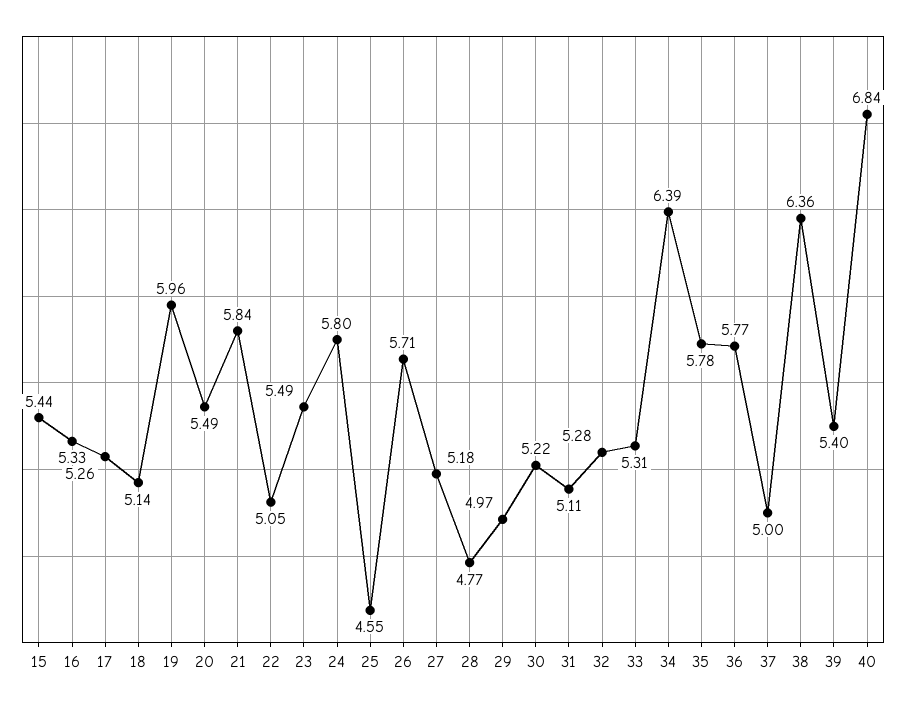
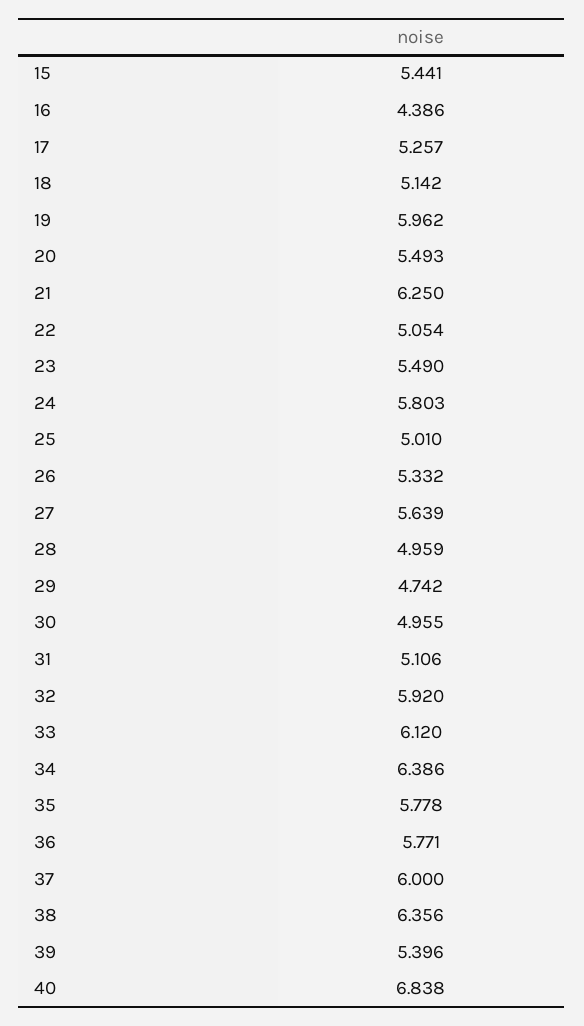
16: 5.33 -> 4.386
21: 5.84 -> 6.25
25: 4.55 -> 5.01
26: 5.71 -> 5.332
27: 5.18 -> 5.639
28: 4.77 -> 4.959
29: 4.97 -> 4.742
30: 5.22 -> 4.955
32: 5.28 -> 5.92
33: 5.31 -> 6.12
37: 5 -> 6

